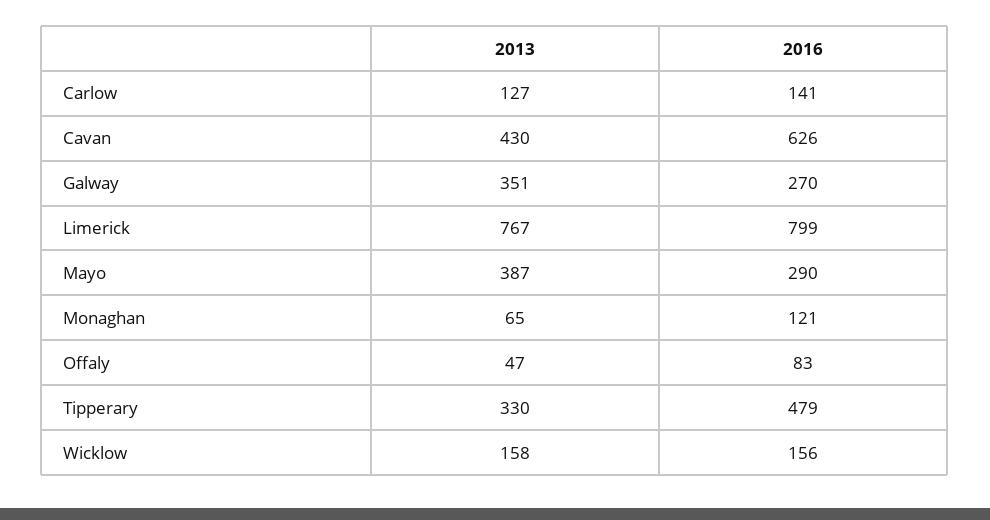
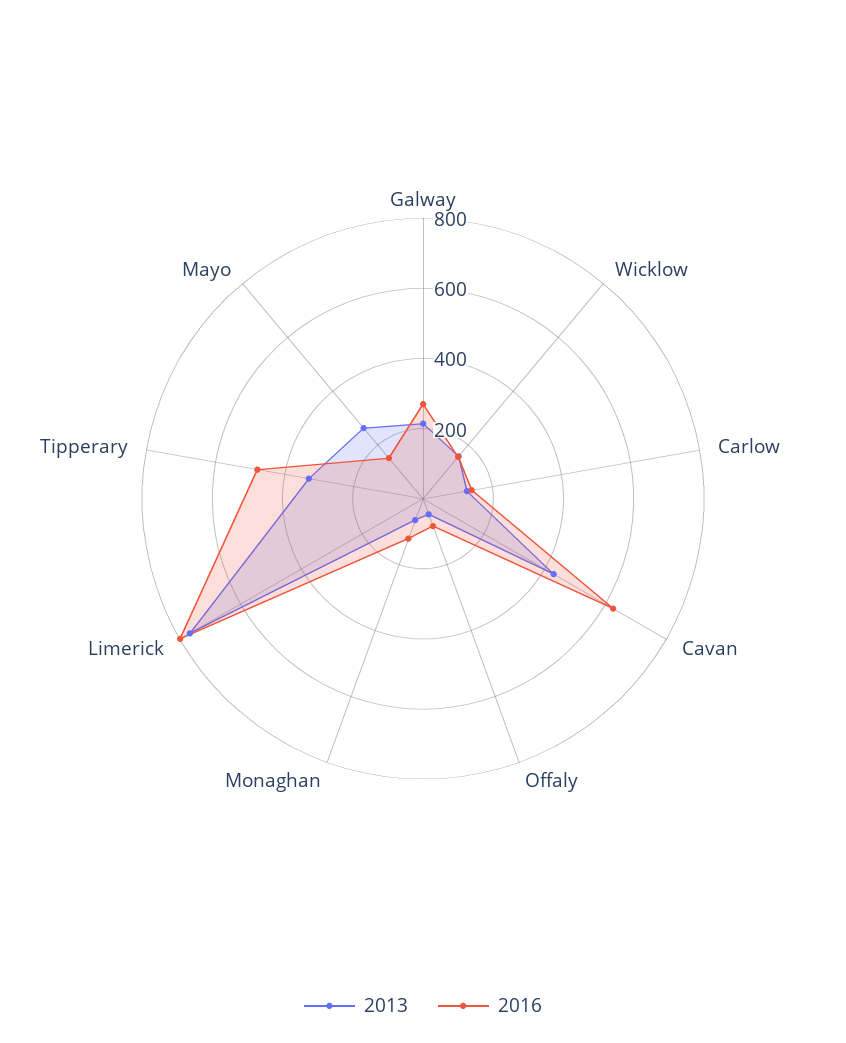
2013, Galway: 351 -> 200
2013, Mayo: 387 -> 250
2016, Mayo: 290 -> 150

